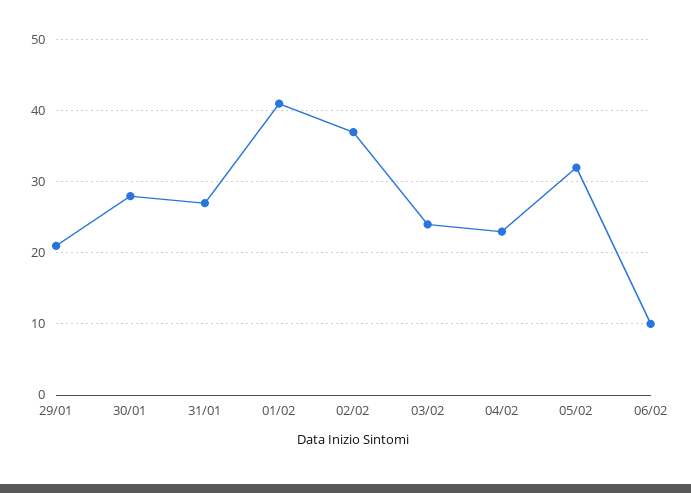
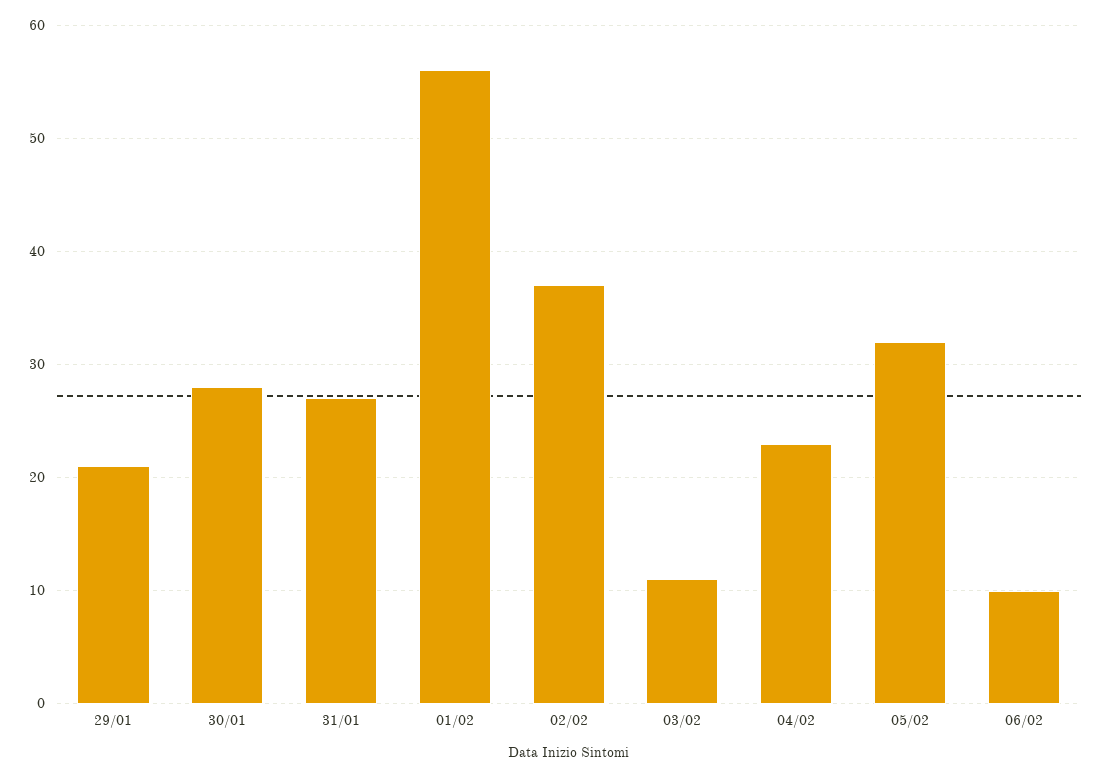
01/02: 41 -> 56
03/02: 24 -> 11

